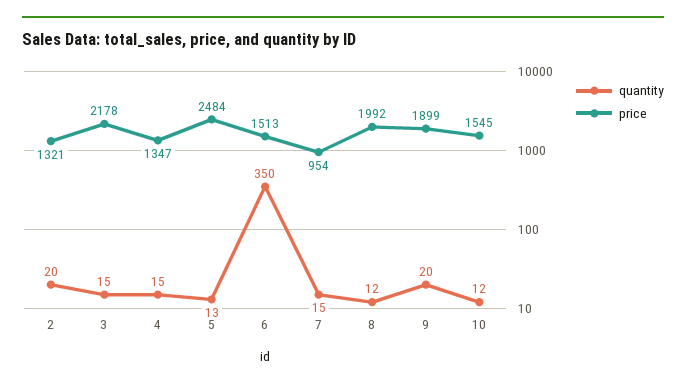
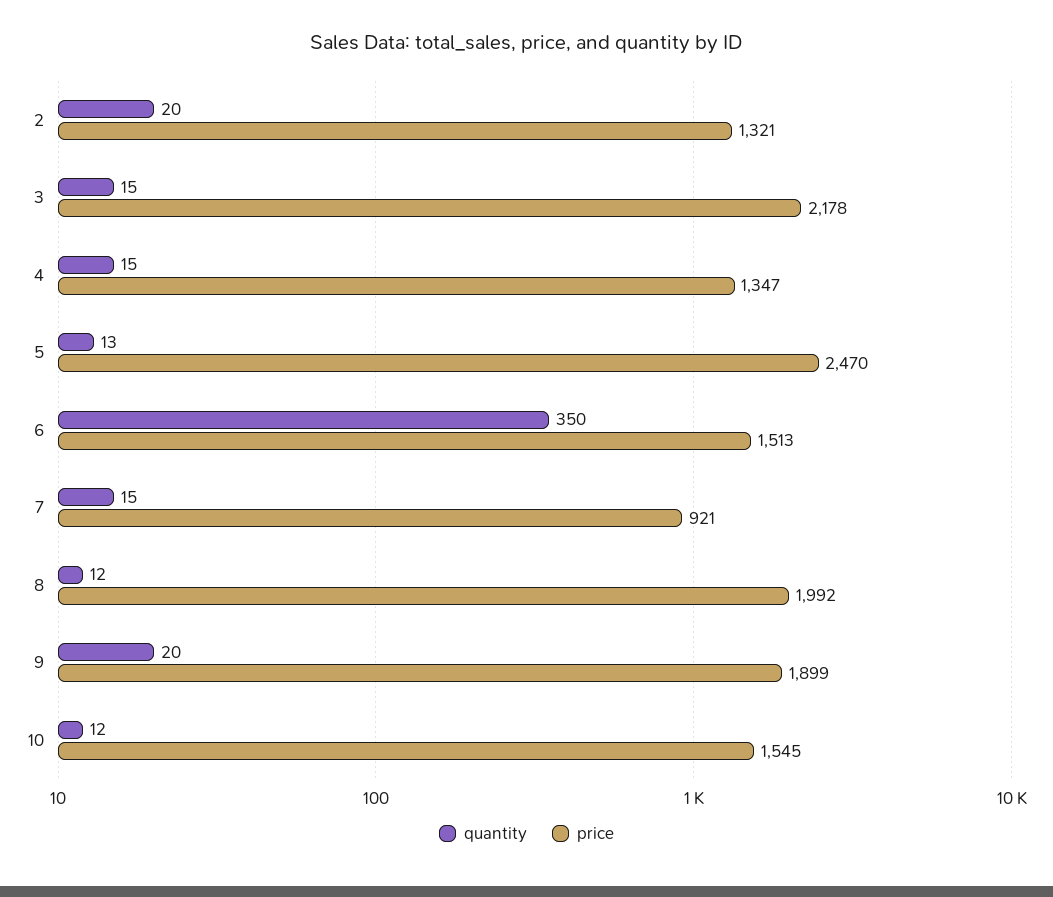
price, 5: 2484 -> 2470
price, 7: 954 -> 921

